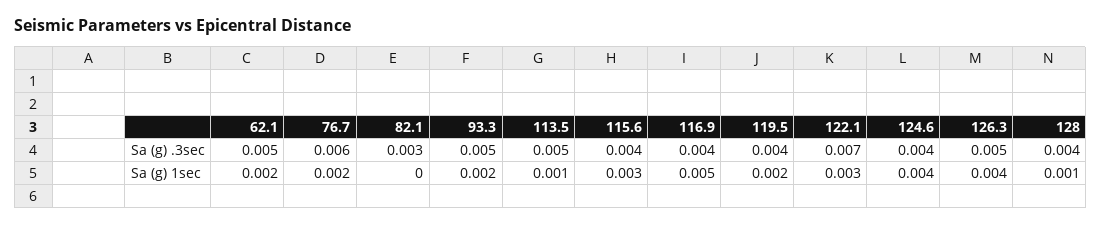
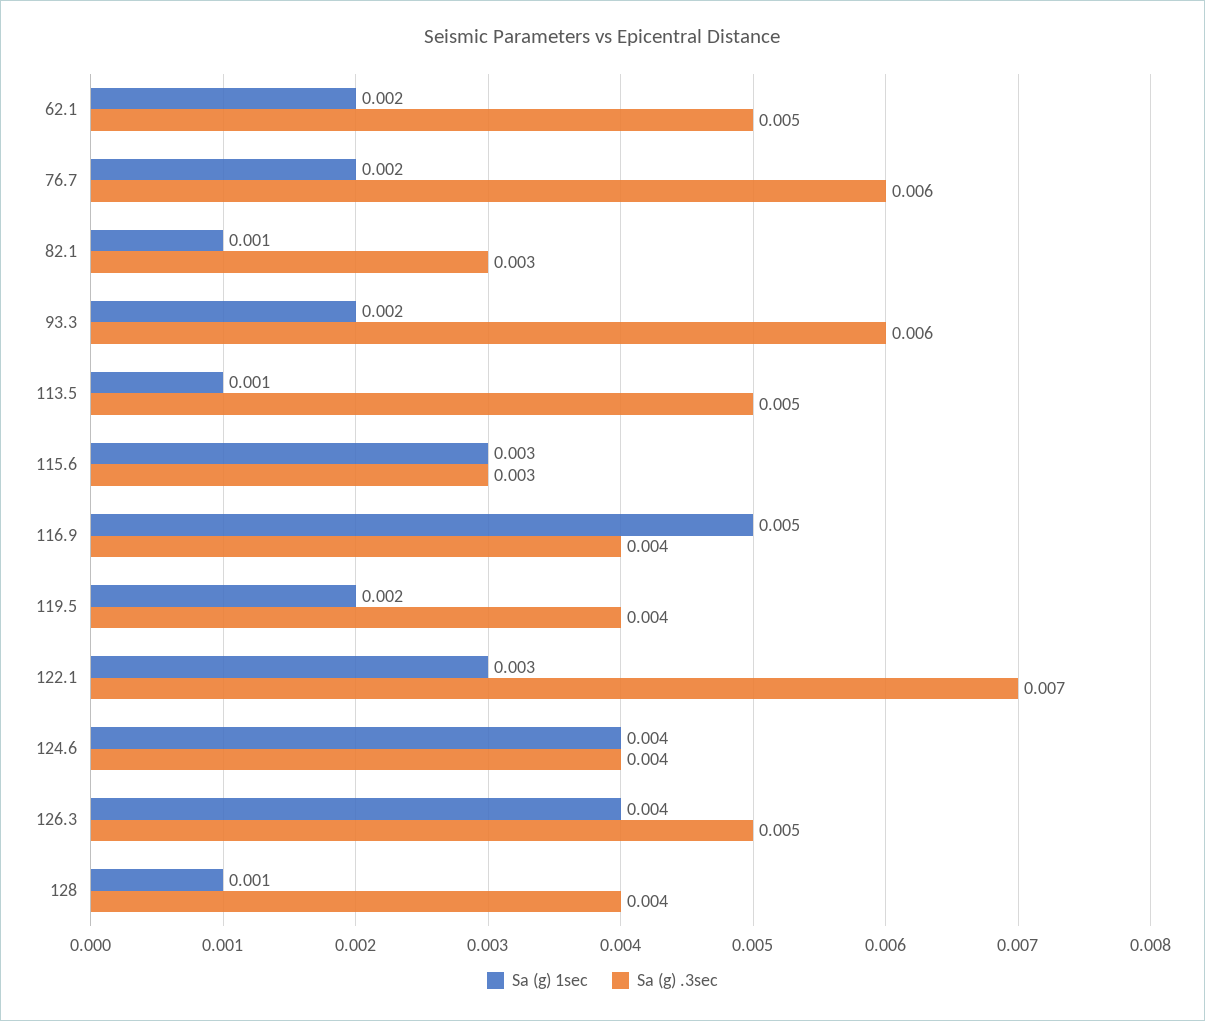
Sa (g) .3sec, 93.3: 0.005 -> 0.006
Sa (g) .3sec, 115.6: 0.004 -> 0.003
Sa (g) 1sec, 82.1: 0 -> 0.001

